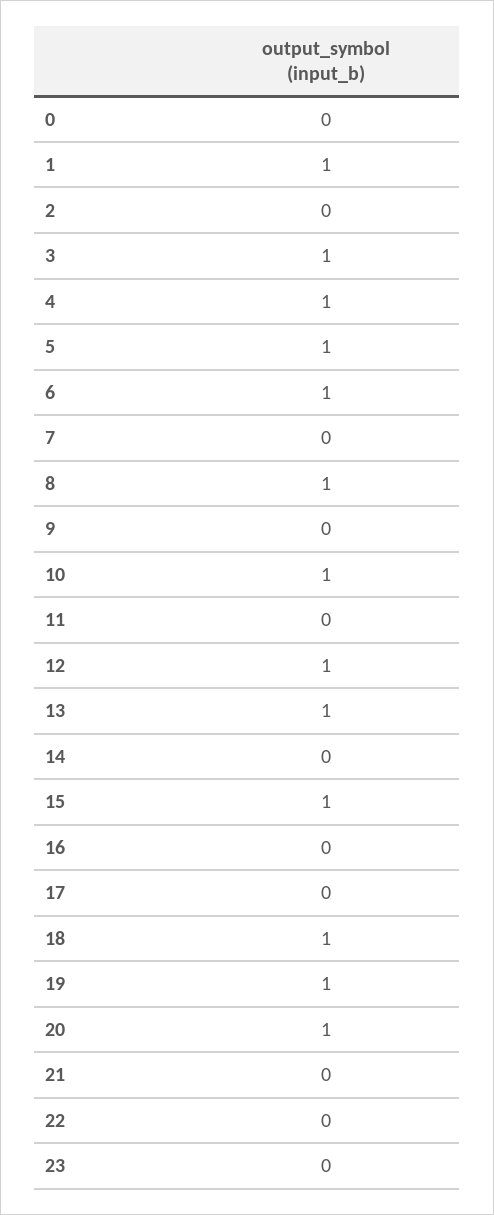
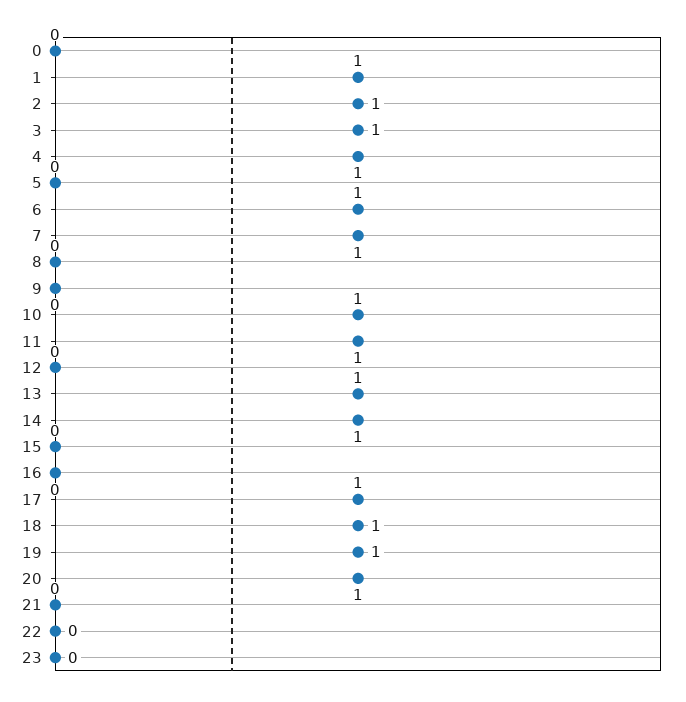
2: 0 -> 1
5: 1 -> 0
7: 0 -> 1
8: 1 -> 0
11: 0 -> 1
12: 1 -> 0
14: 0 -> 1
15: 1 -> 0
17: 0 -> 1

